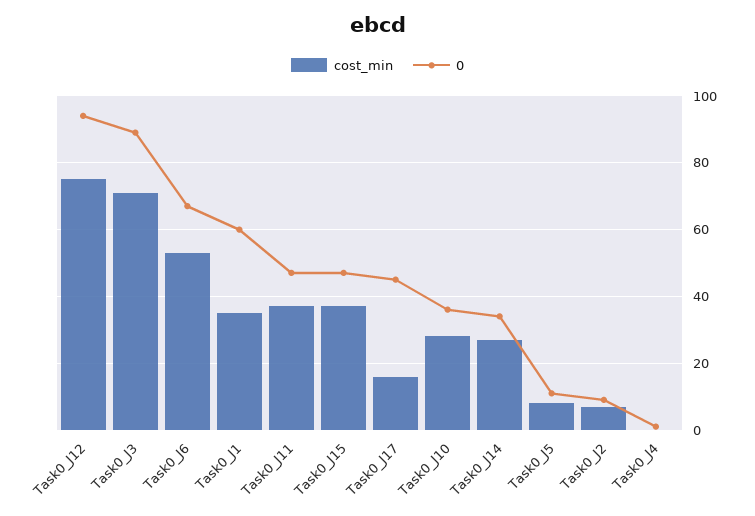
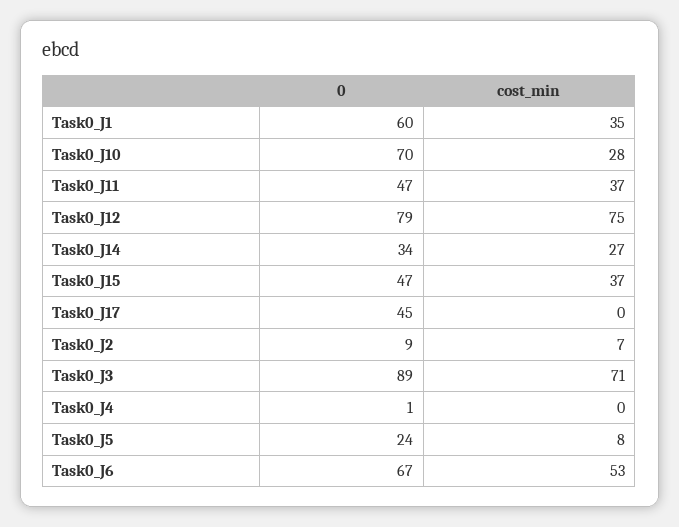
0, Task0_J12: 95 -> 79
cost_min, Task0_J17: 15 -> 0
0, Task0_J10: 35 -> 70
0, Task0_J5: 10 -> 24

